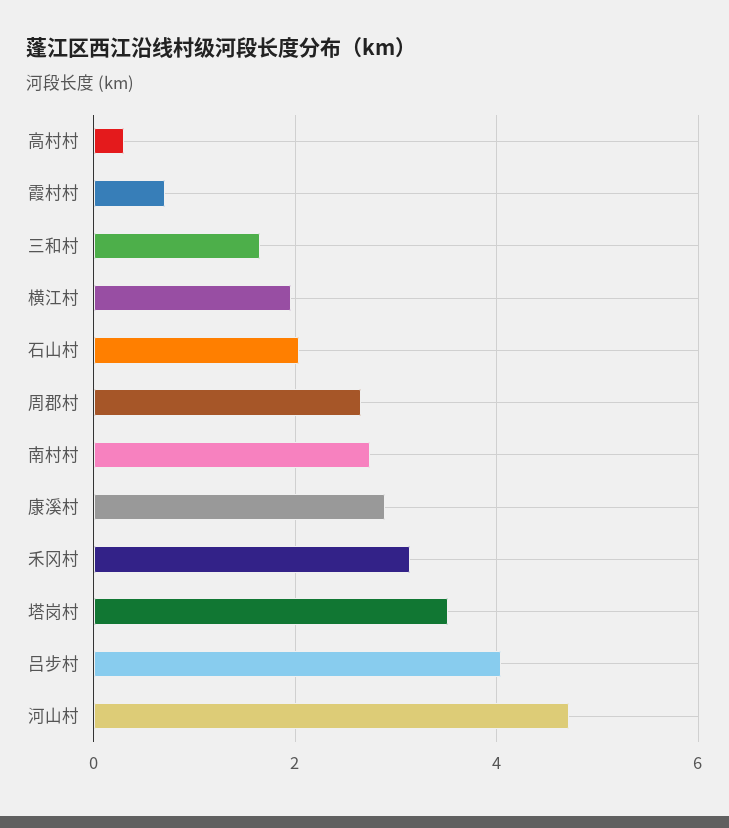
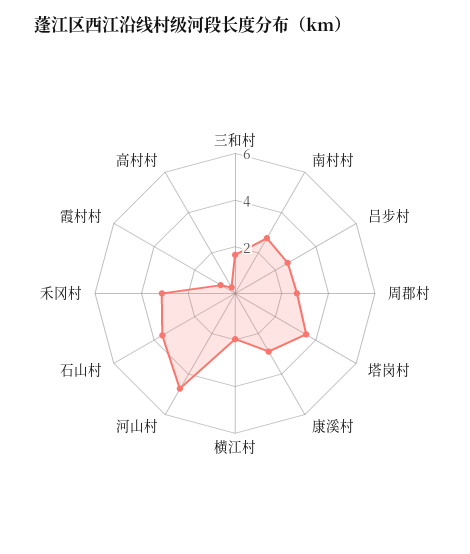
石山村: 2 -> 3.5
吕步村: 4 -> 2.5

